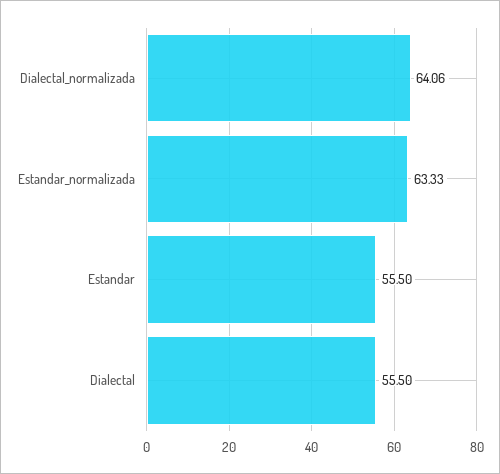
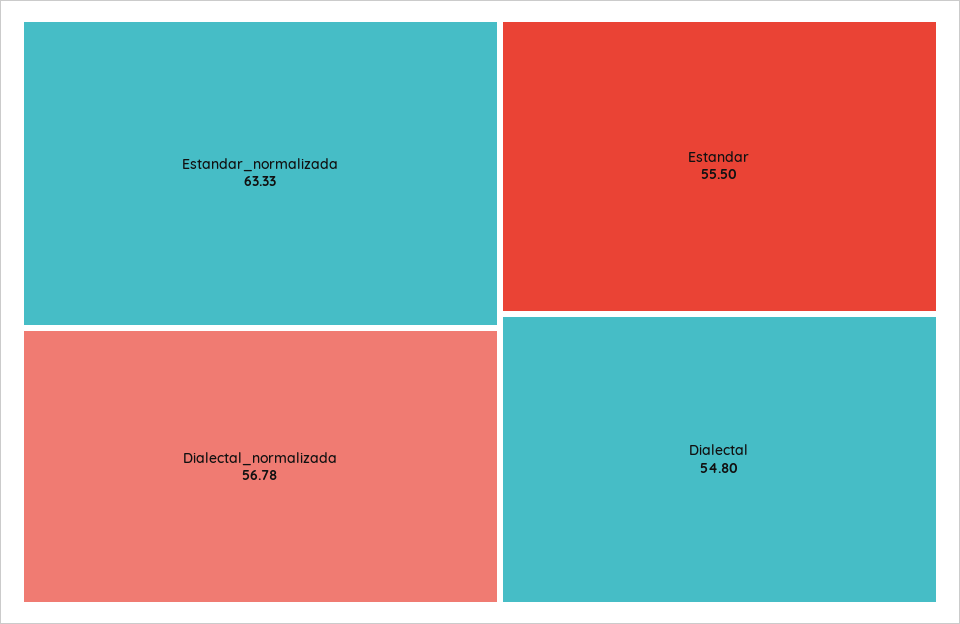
Dialectal_normalizada: 64.06 -> 56.78
Dialectal: 55.5 -> 54.8

